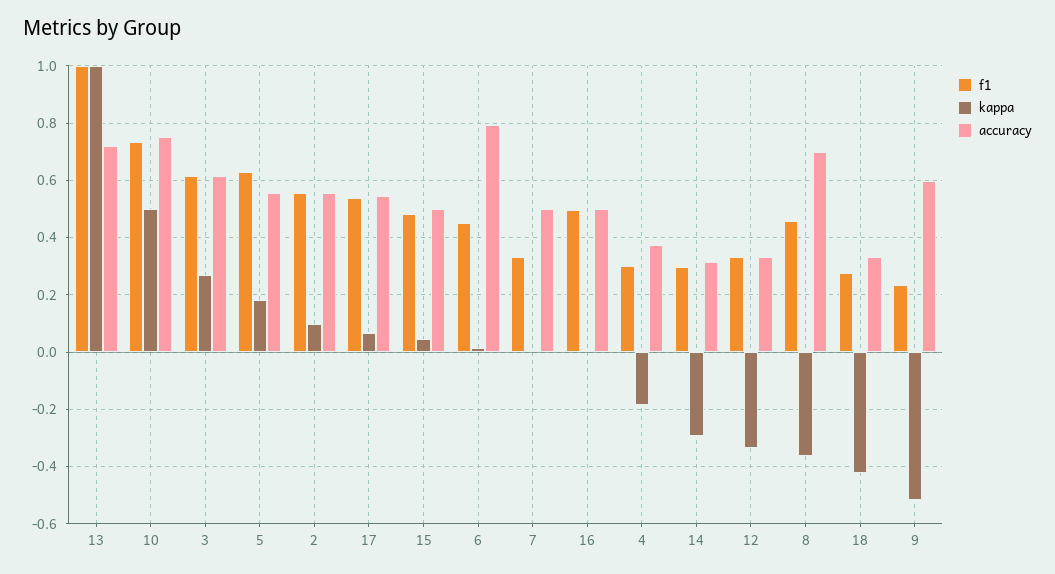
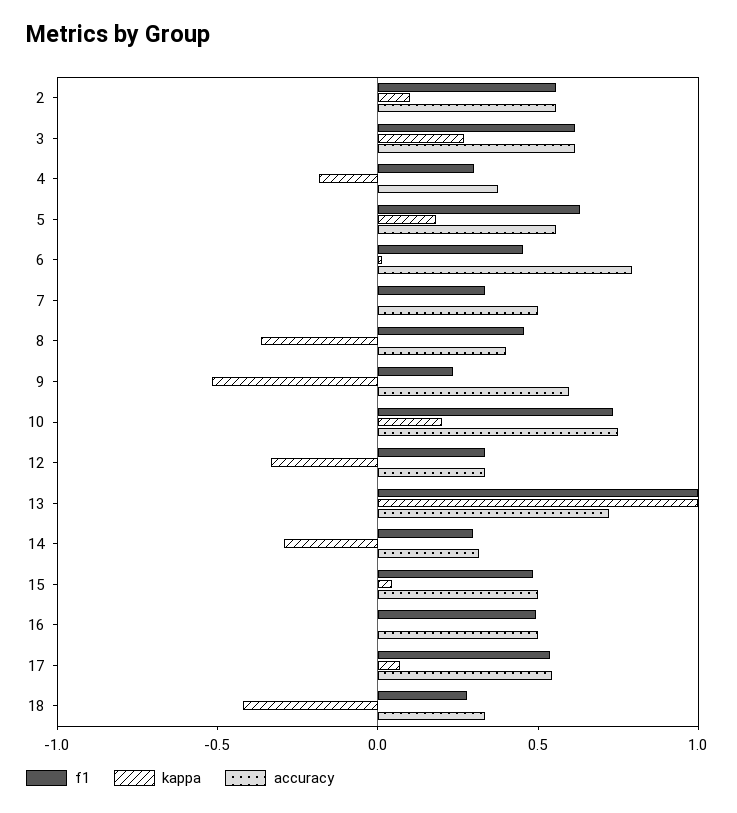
kappa, 10: 0.5 -> 0.2
accuracy, 8: 0.7 -> 0.4

